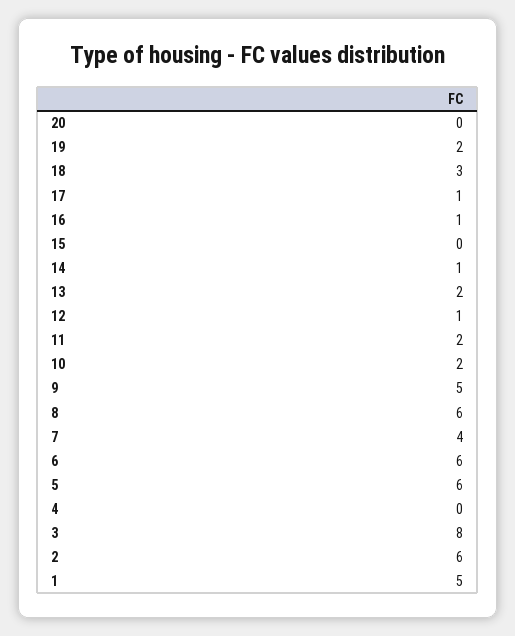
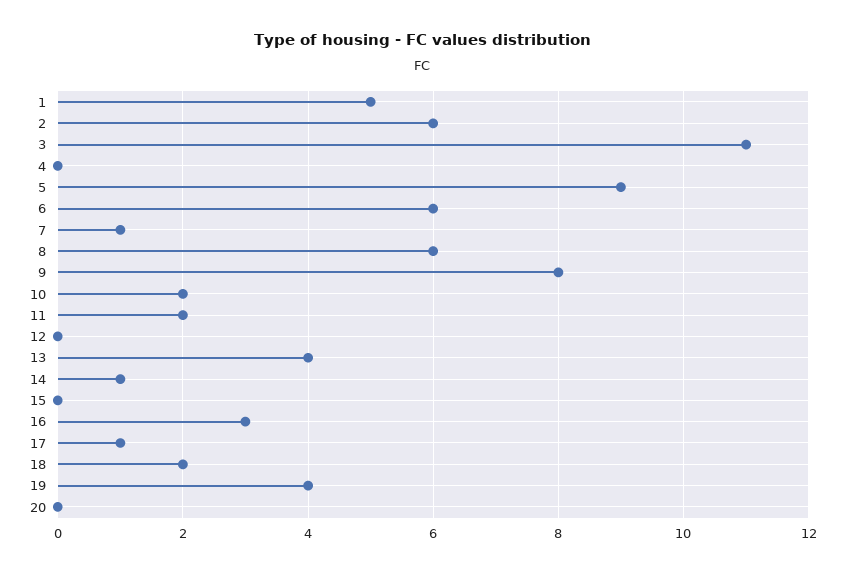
19: 2 -> 4
18: 3 -> 2
16: 1 -> 3
13: 2 -> 4
12: 1 -> 0
9: 5 -> 8
7: 4 -> 1
5: 6 -> 9
3: 8 -> 11

